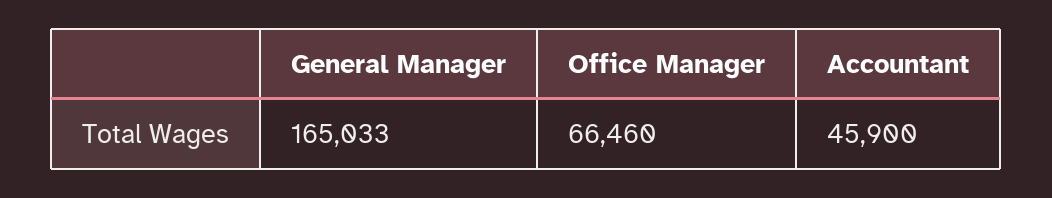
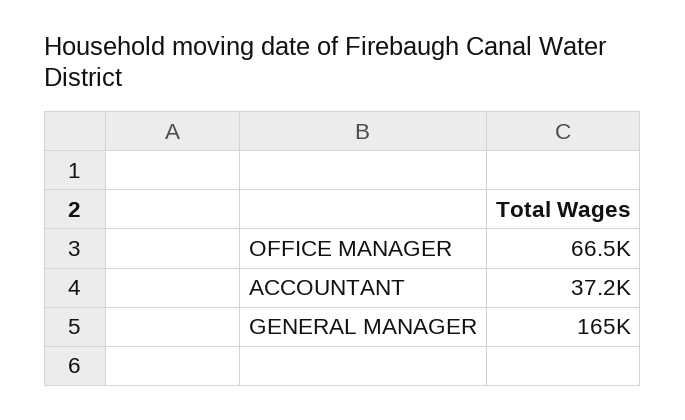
Accountant: 45900 -> 37200

